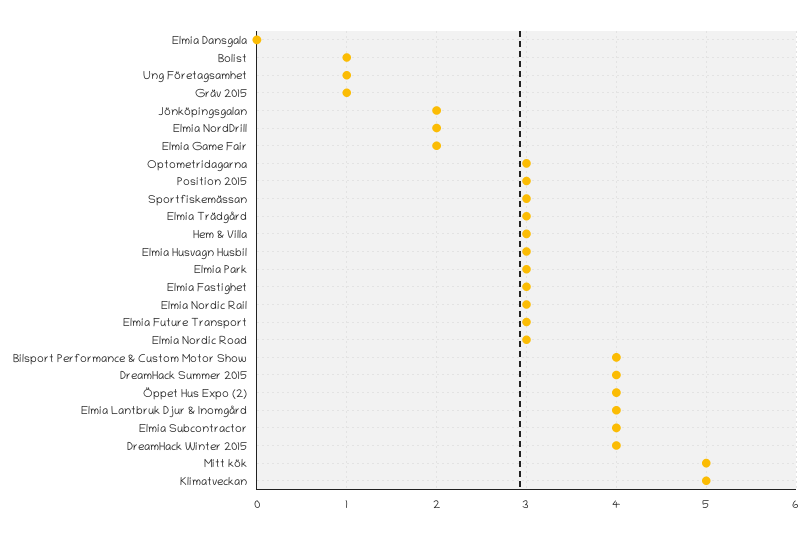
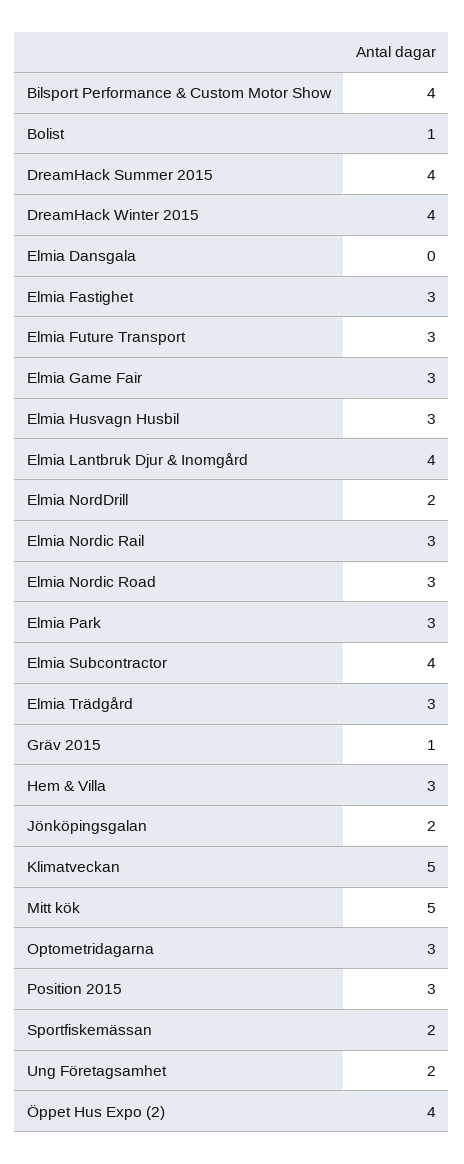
Ung Företagsamhet: 1 -> 2
Elmia Game Fair: 2 -> 3
Sportfiskemässan: 3 -> 2

